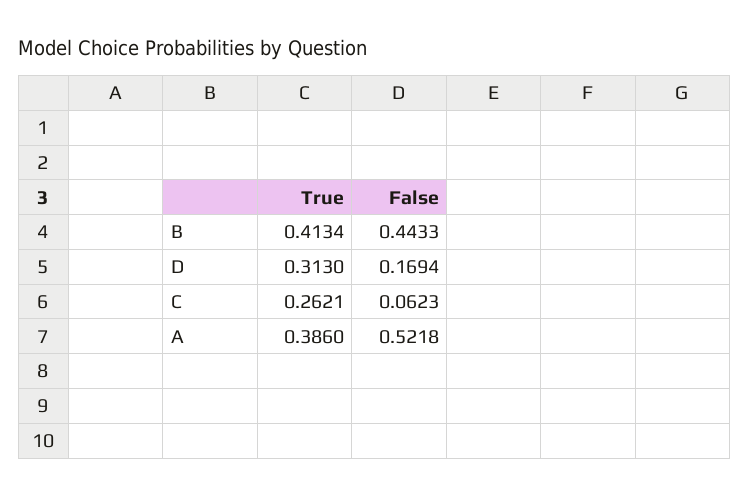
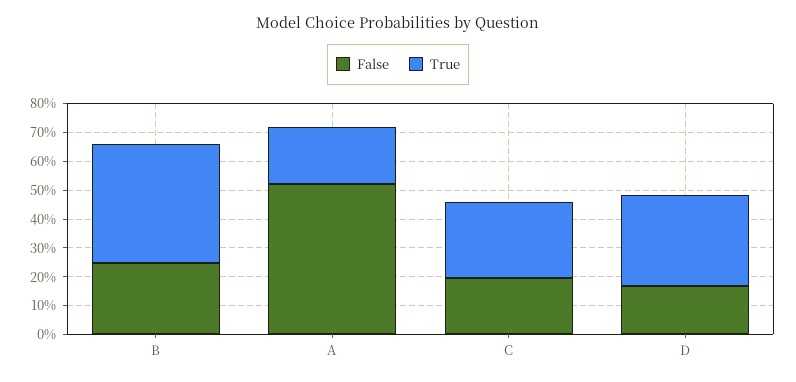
False, B: 0.4433 -> 0.25
False, C: 0.0623 -> 0.2
True, A: 0.386 -> 0.2

